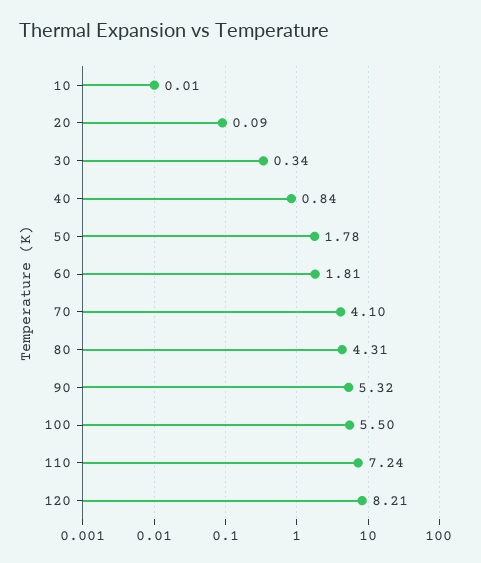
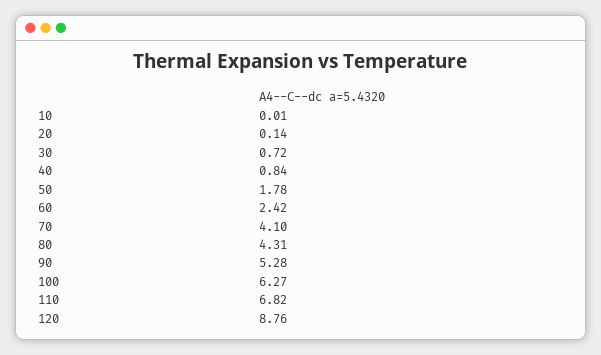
20: 0.09 -> 0.14
30: 0.34 -> 0.72
60: 1.81 -> 2.42
90: 5.32 -> 5.28
100: 5.5 -> 6.27
110: 7.24 -> 6.82
120: 8.21 -> 8.76

